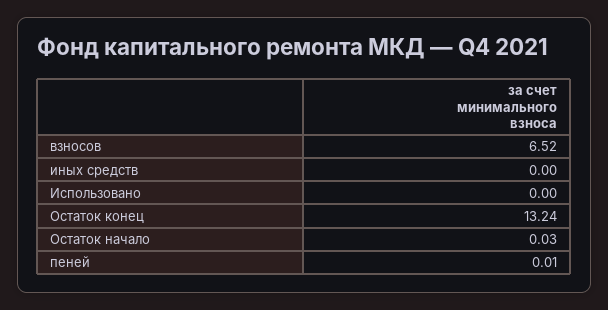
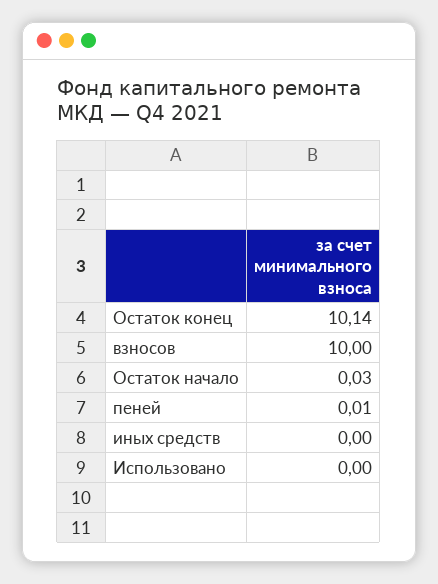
взносов: 6.52 -> 10
Остаток конец: 13.24 -> 10.14

